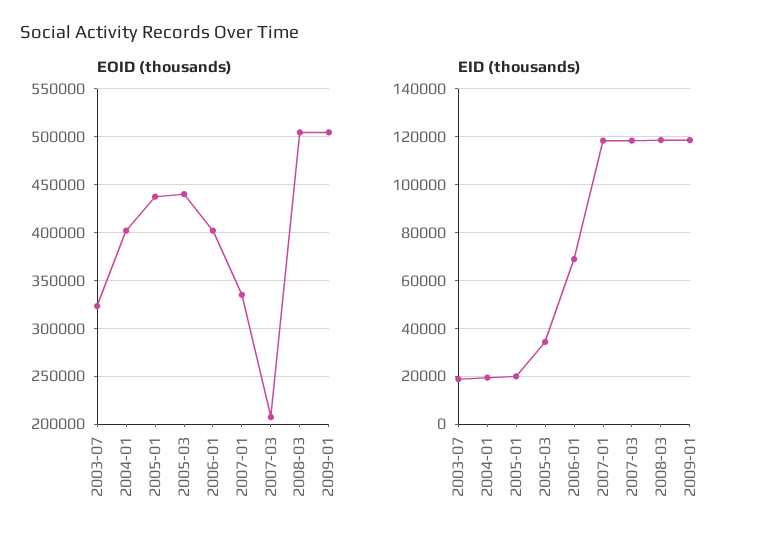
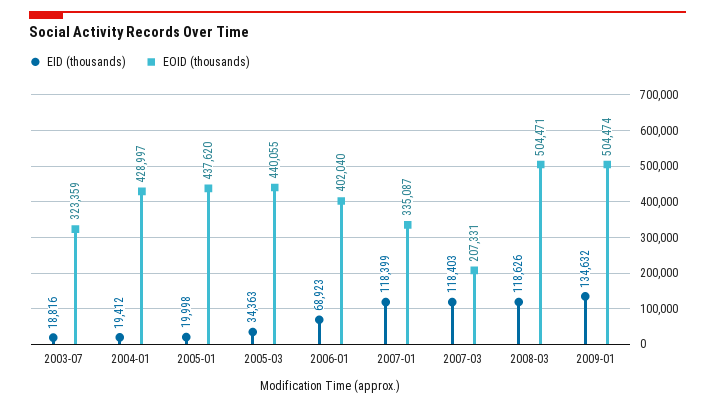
EOID (thousands), 2004-01: 400000 -> 428997
EID (thousands), 2009-01: 120000 -> 134632

